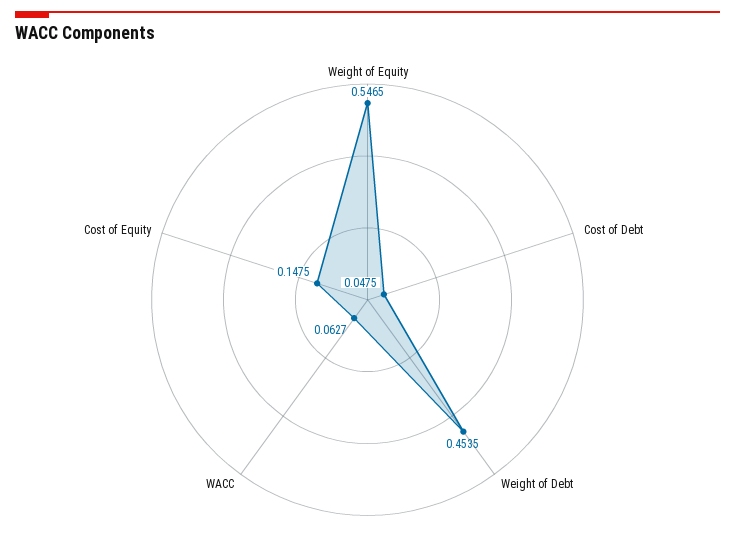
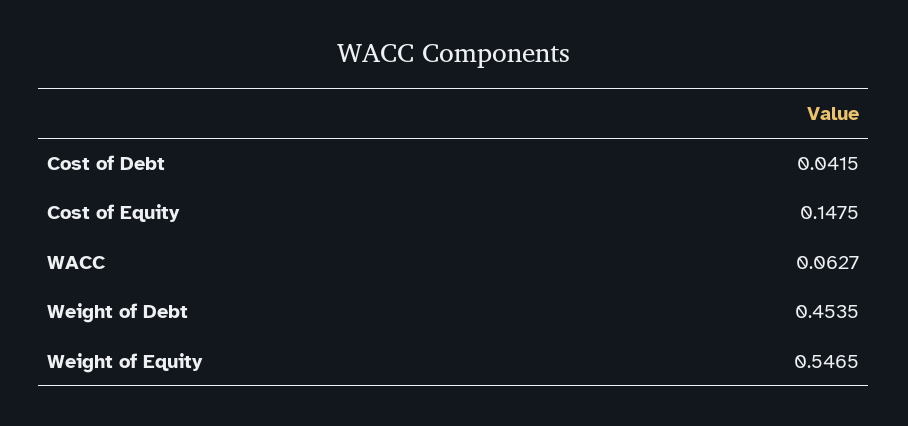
Cost of Debt: 0.0475 -> 0.0415

